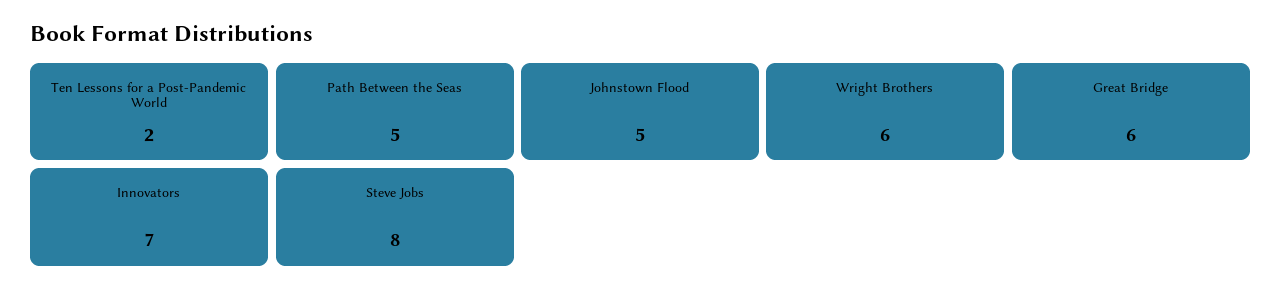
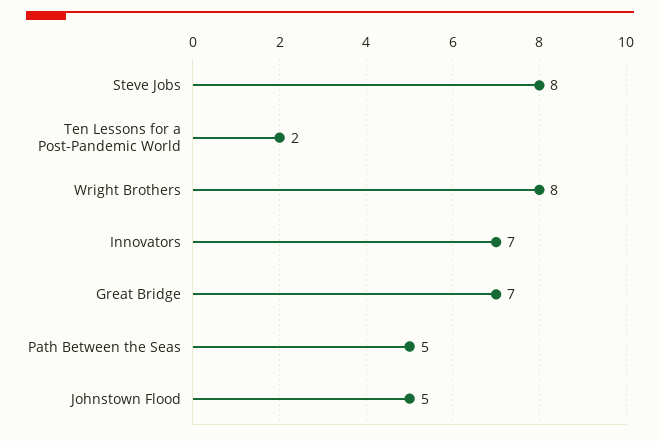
Wright Brothers: 6 -> 8
Great Bridge: 6 -> 7

